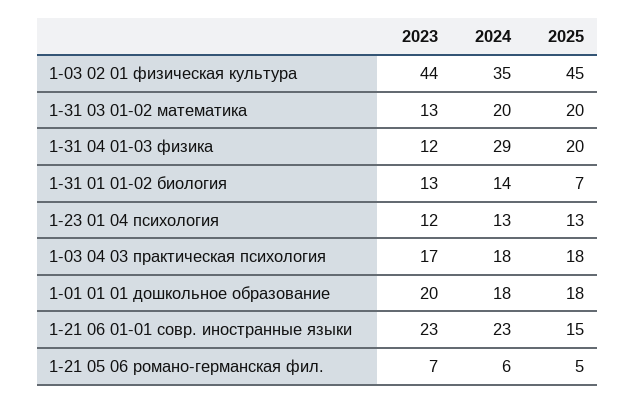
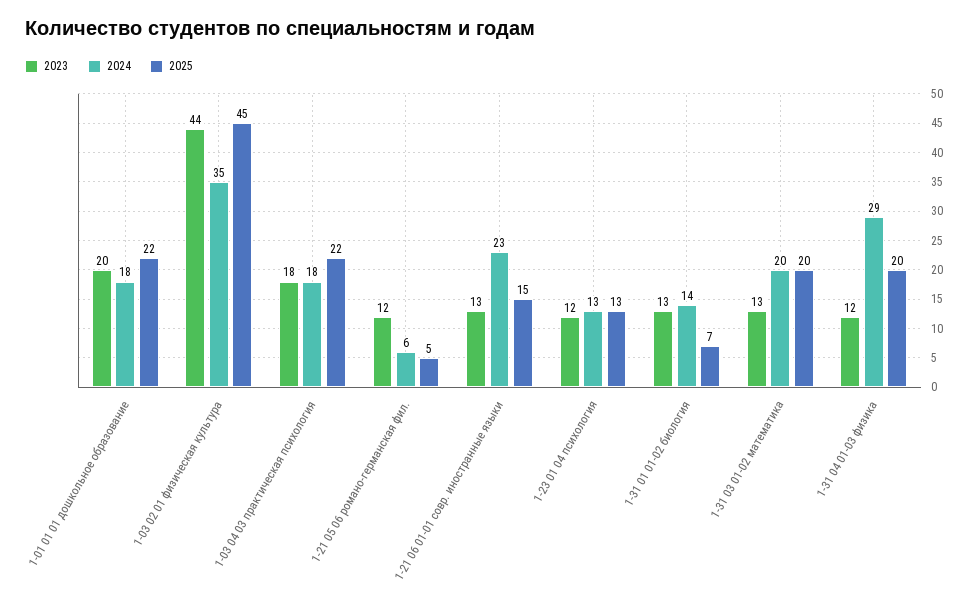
2023, 1-03 04 03 практическая психология: 17 -> 18
2025, 1-03 04 03 практическая психология: 18 -> 22
2025, 1-01 01 01 дошкольное образование: 18 -> 22
2023, 1-21 06 01-01 совр. иностранные языки: 23 -> 13
2023, 1-21 05 06 романо-германская фил.: 7 -> 12

